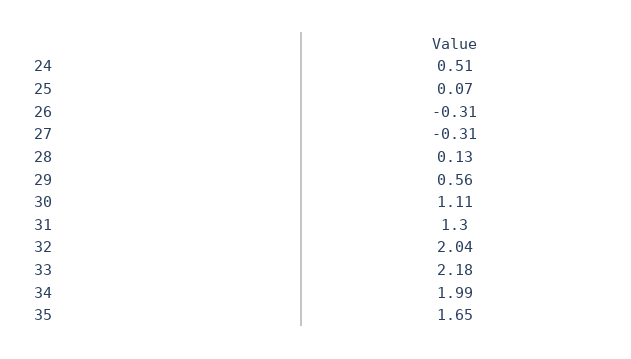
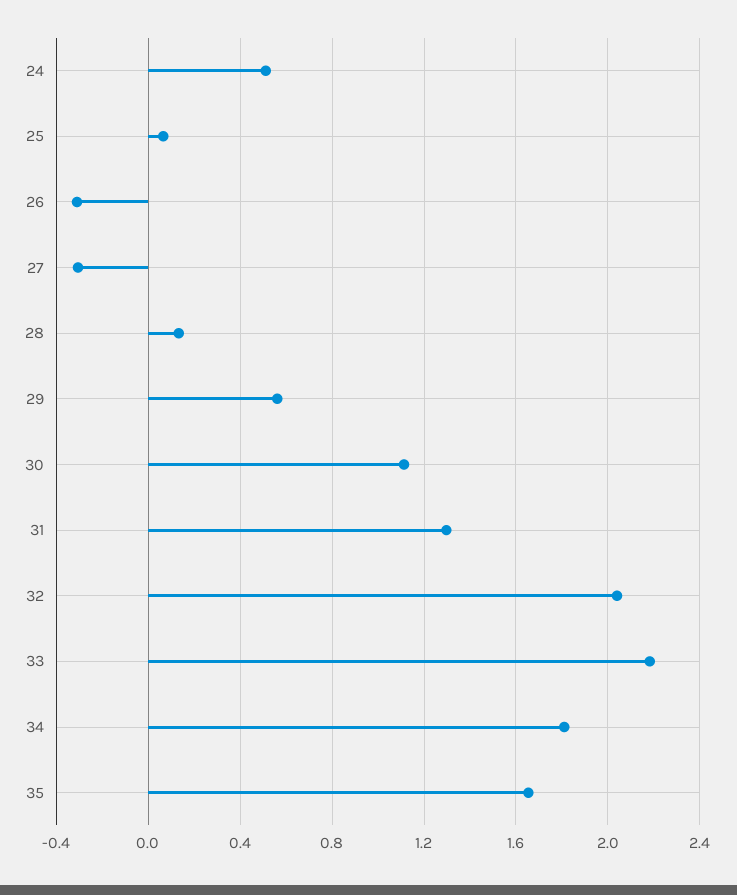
34: 1.99 -> 1.8

